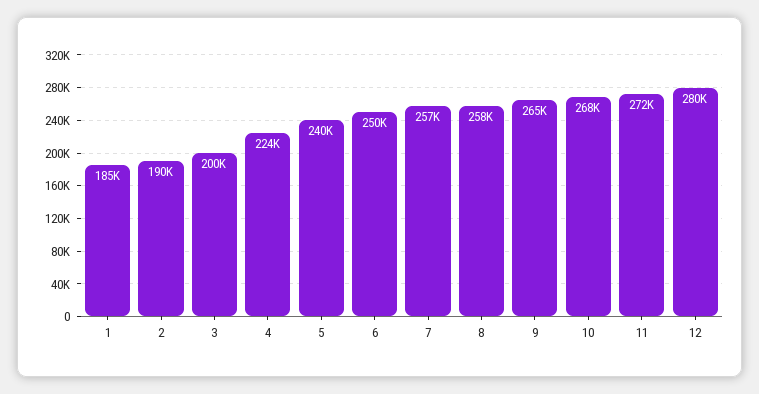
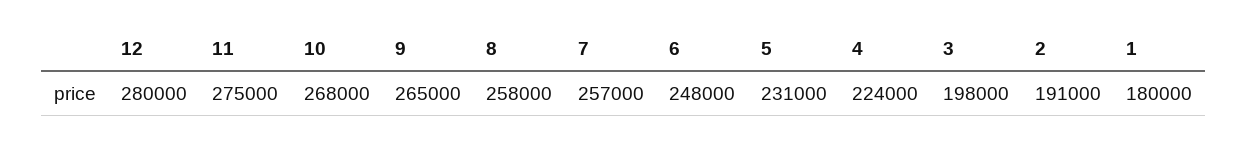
1: 185000 -> 180000
2: 190000 -> 191000
3: 200000 -> 198000
5: 240000 -> 231000
6: 250000 -> 248000
11: 272000 -> 275000

